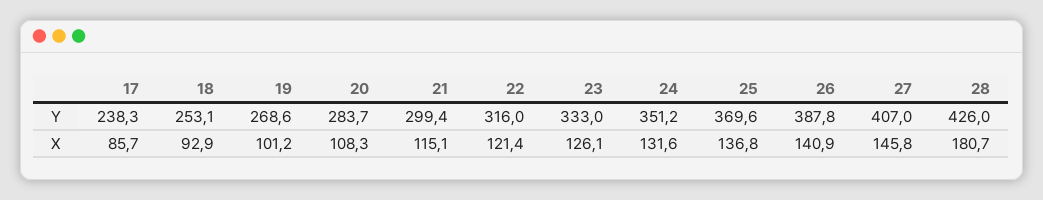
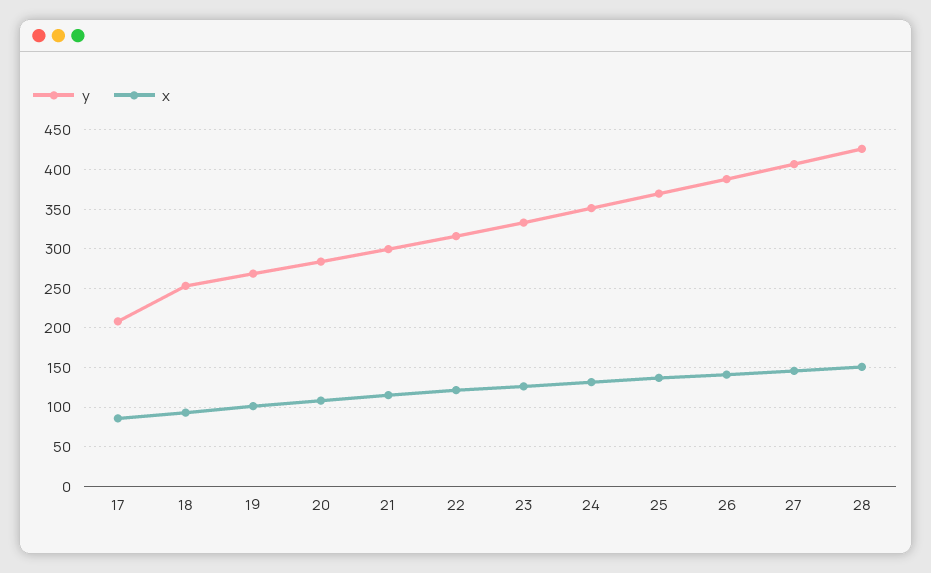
Y, 17: 238.3 -> 210
X, 28: 180.7 -> 150

